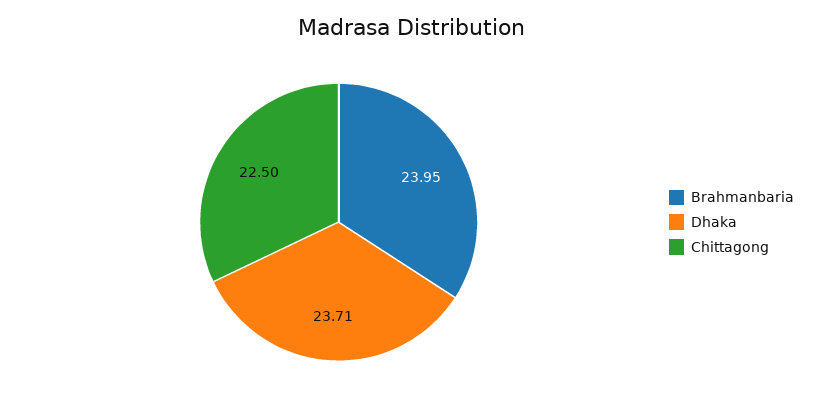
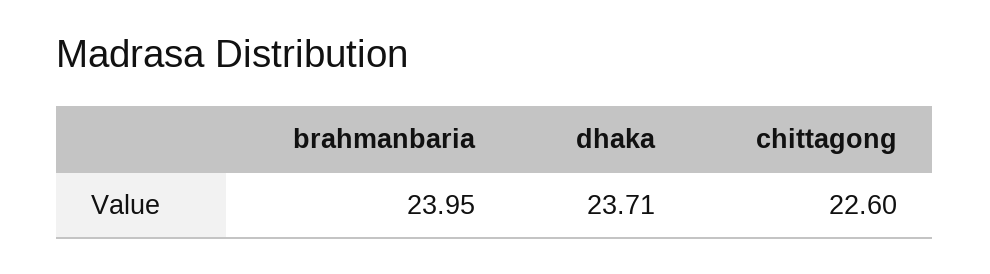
Chittagong: 22.5 -> 22.6

